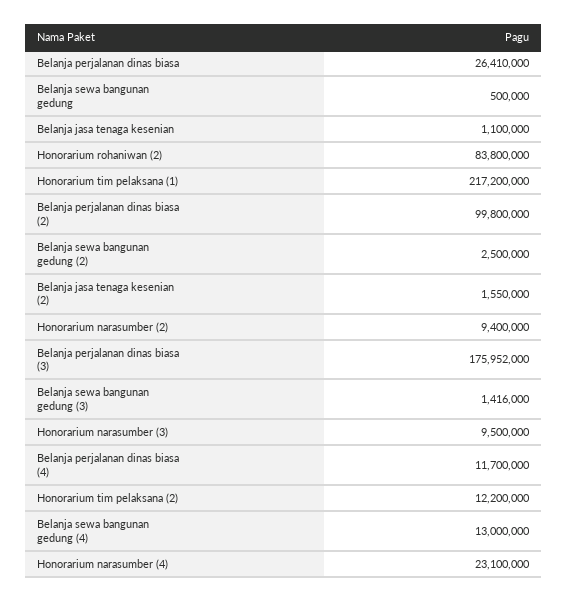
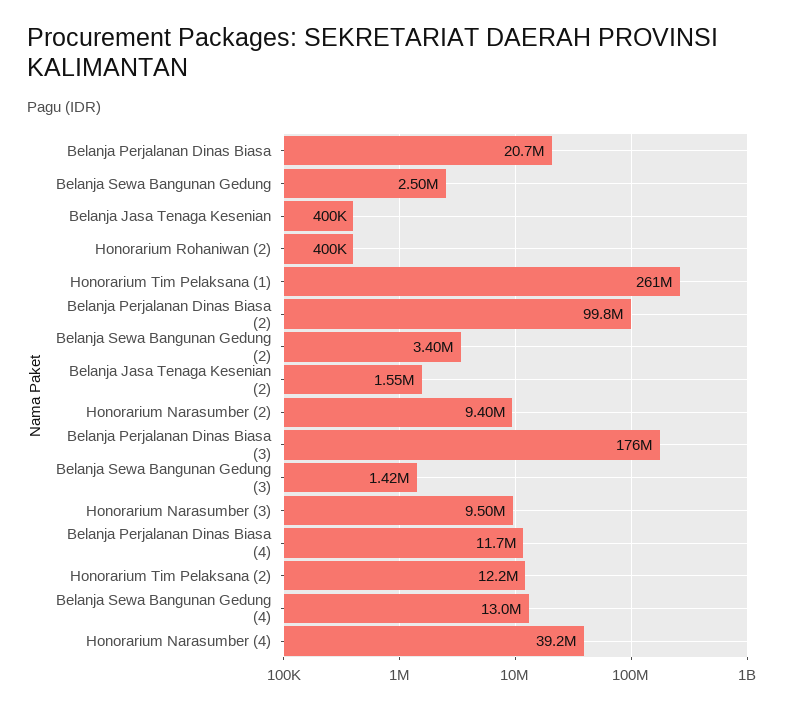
Belanja perjalanan dinas biasa: 26410000 -> 20700000
Belanja sewa bangunan gedung: 500000 -> 2500000
Belanja jasa tenaga kesenian: 1100000 -> 400000
Honorarium rohaniwan (2): 83800000 -> 400000
Honorarium tim pelaksana (1): 217200000 -> 261000000
Belanja sewa bangunan gedung (2): 2500000 -> 3400000
Honorarium narasumber (4): 23100000 -> 39200000

